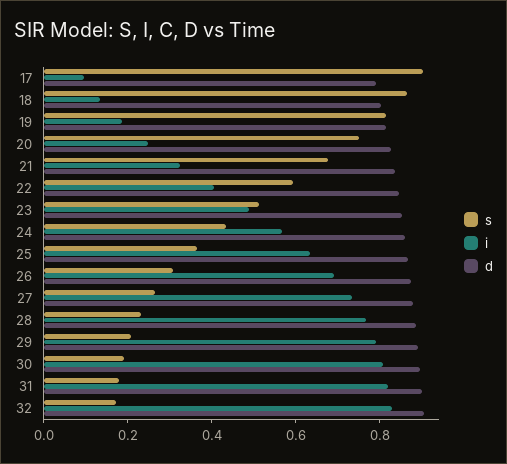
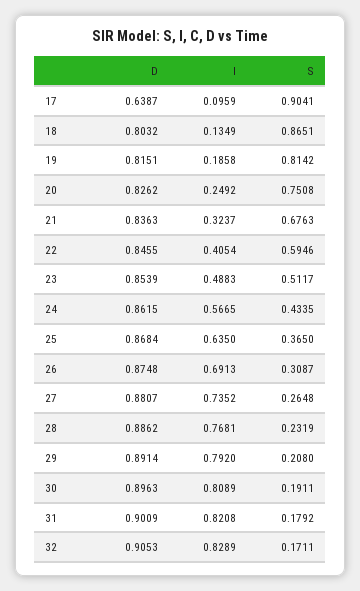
d, 17: 0.8 -> 0.6387

